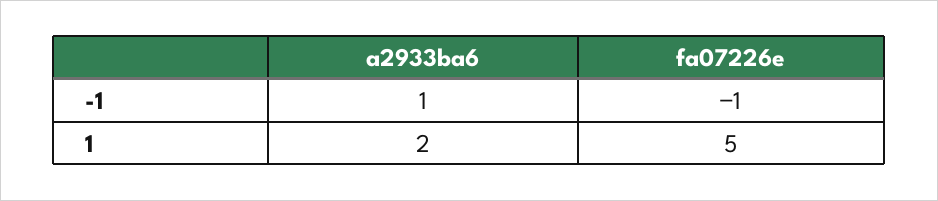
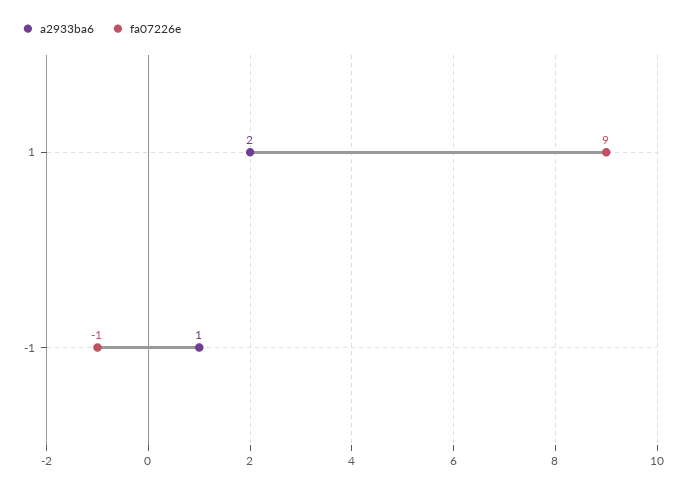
fa07226e, 1: 5 -> 9

